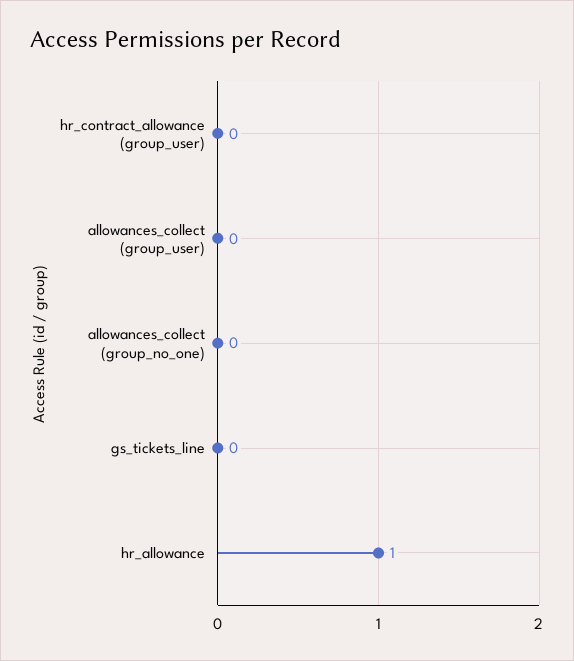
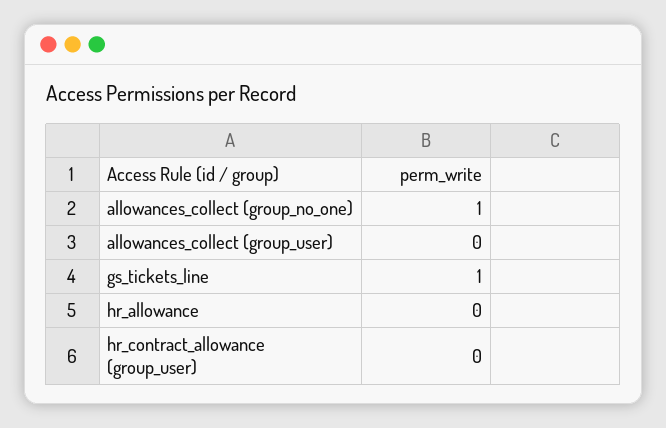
allowances_collect (group_no_one): 0 -> 1
gs_tickets_line: 0 -> 1
hr_allowance: 1 -> 0

